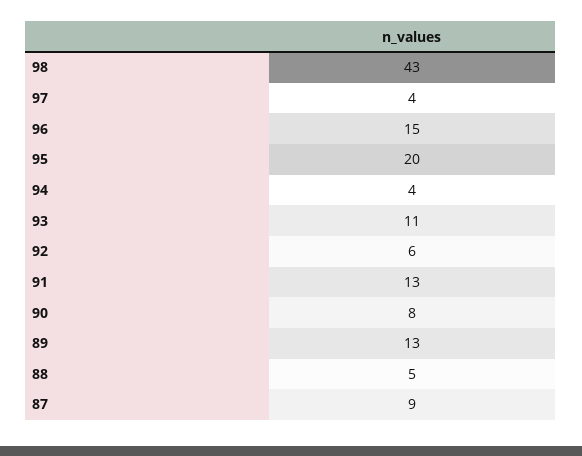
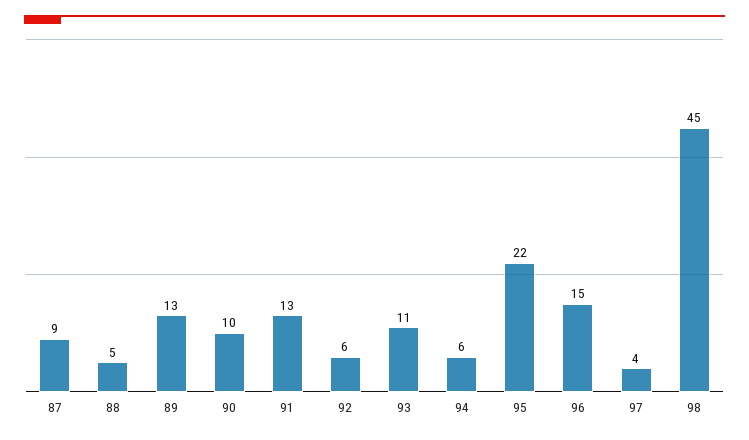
98: 43 -> 45
95: 20 -> 22
94: 4 -> 6
90: 8 -> 10

